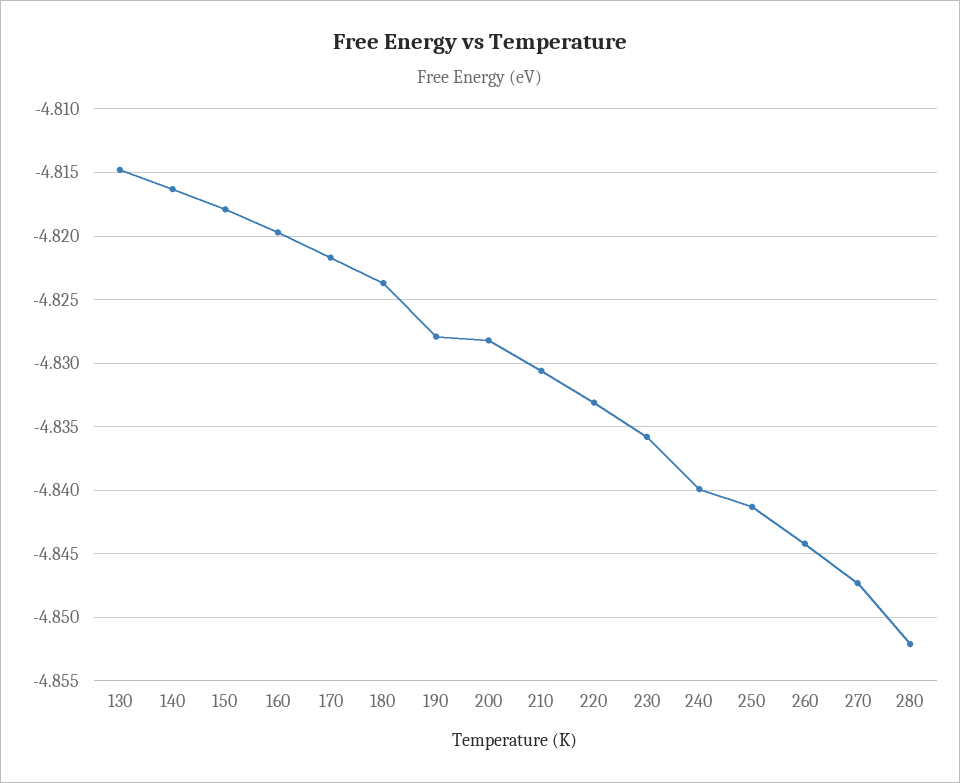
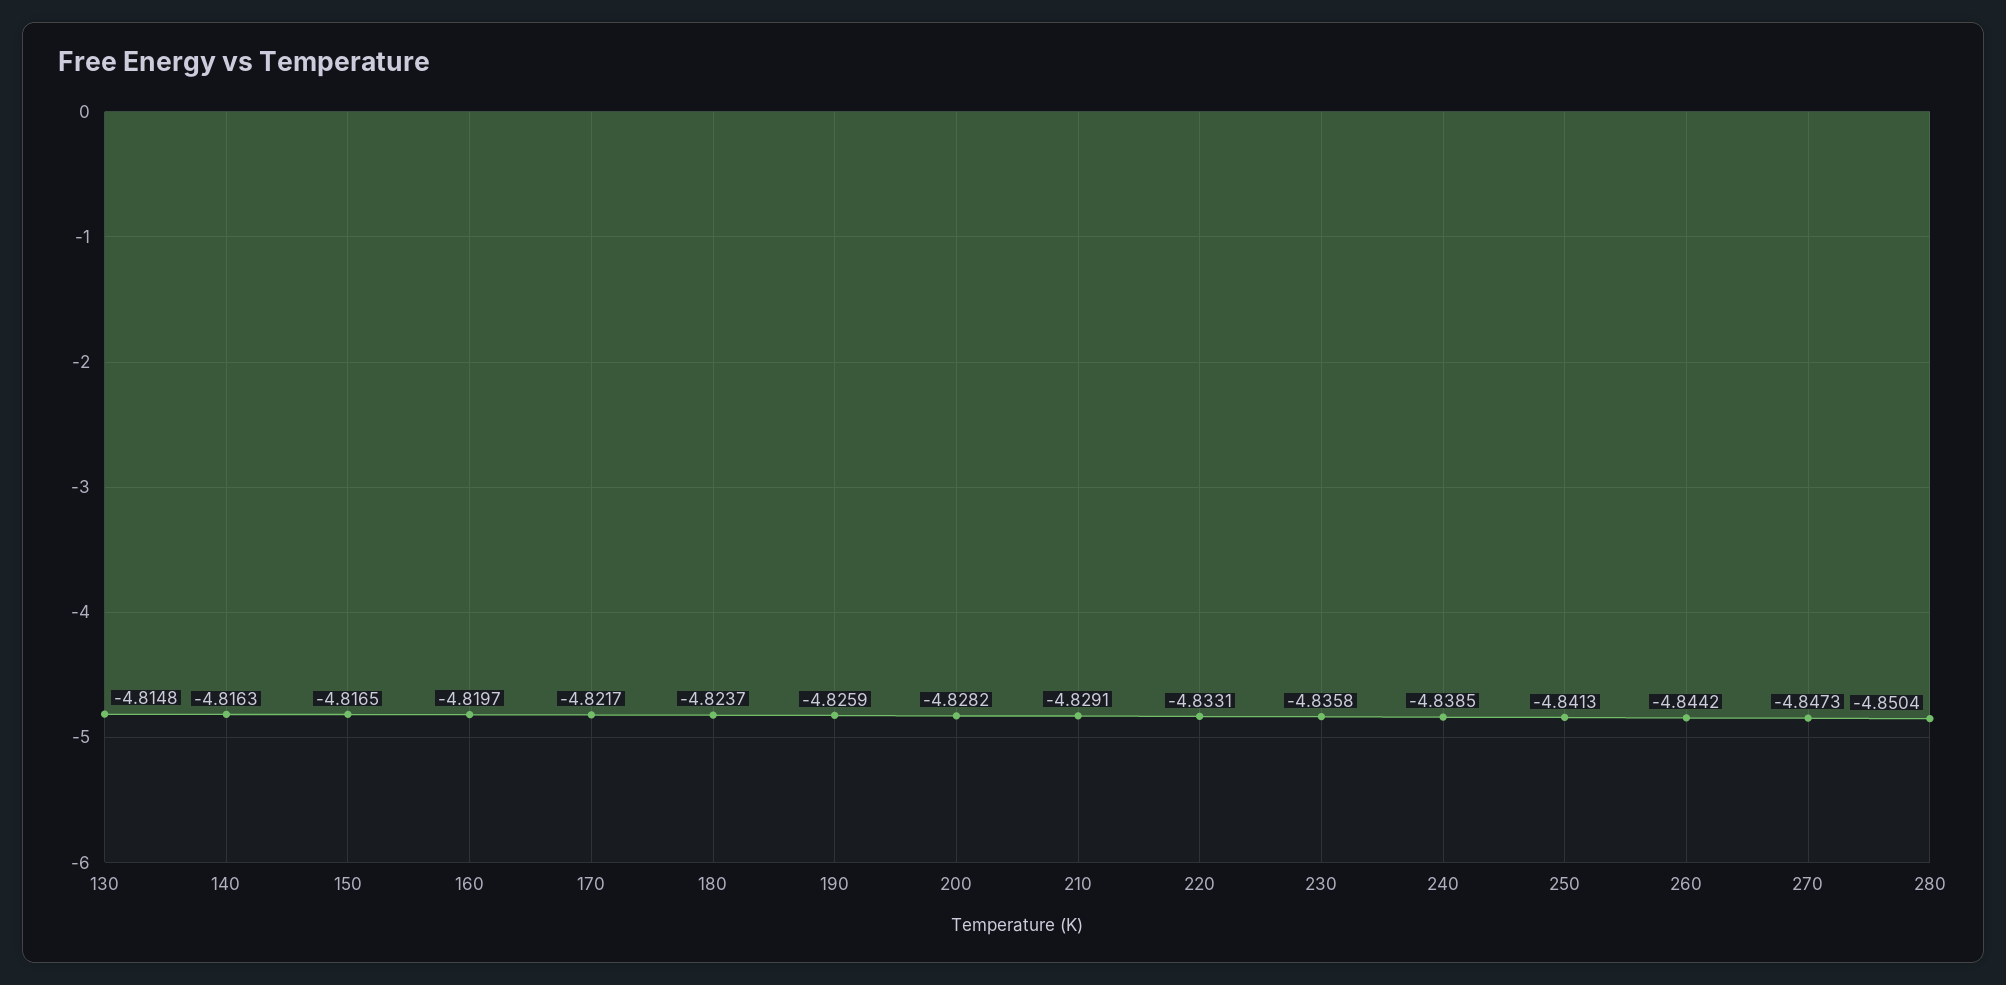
150: -4.818 -> -4.8165
190: -4.828 -> -4.8259
210: -4.8305 -> -4.8291
240: -4.84 -> -4.8385
280: -4.852 -> -4.8504

